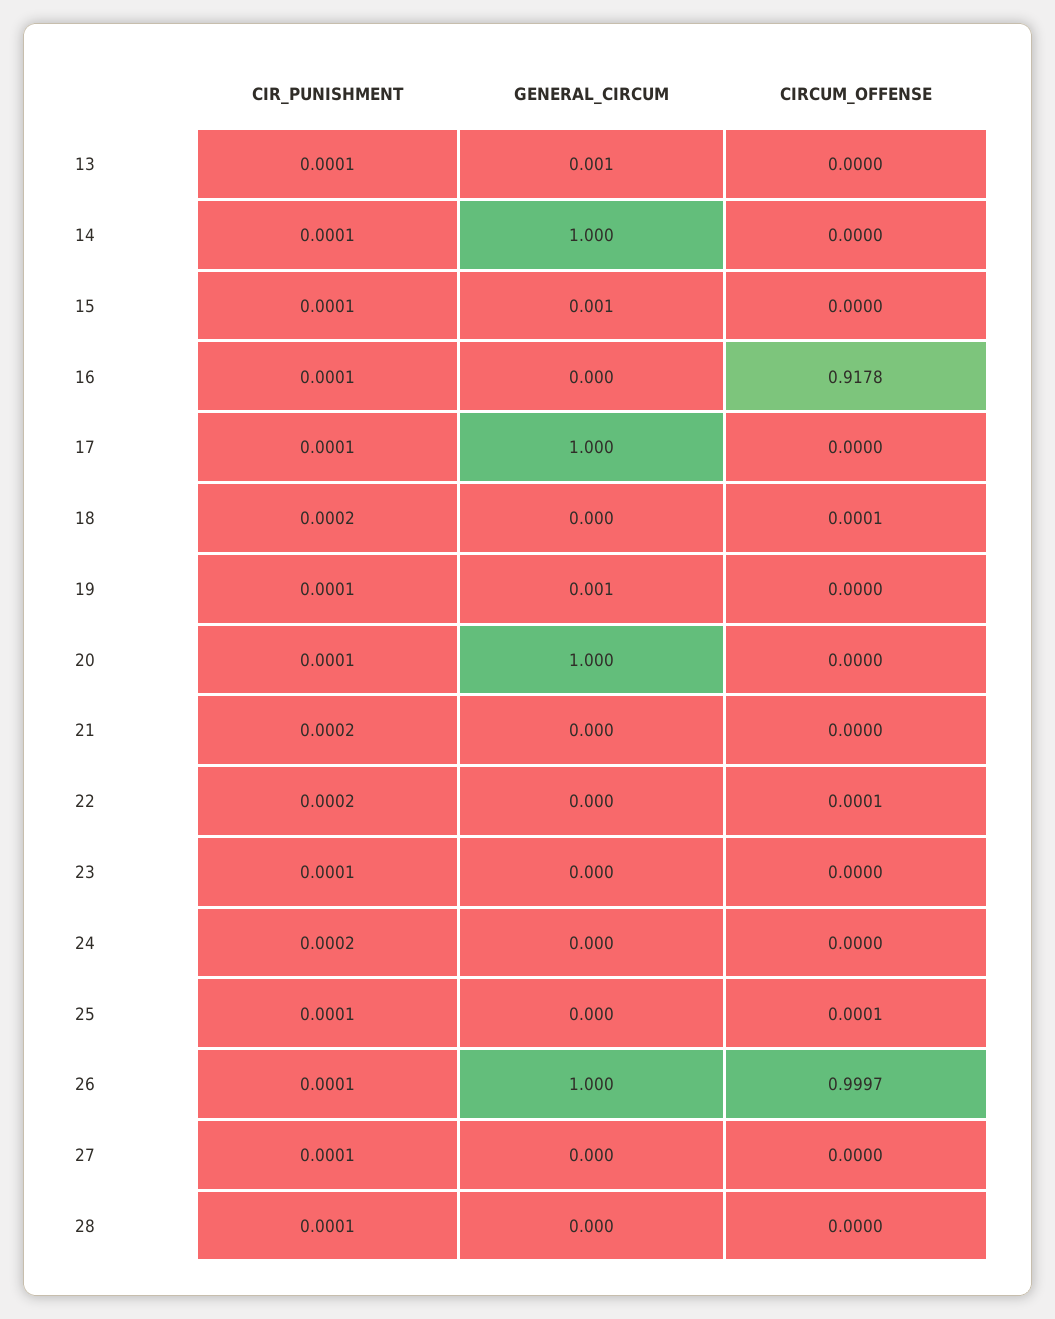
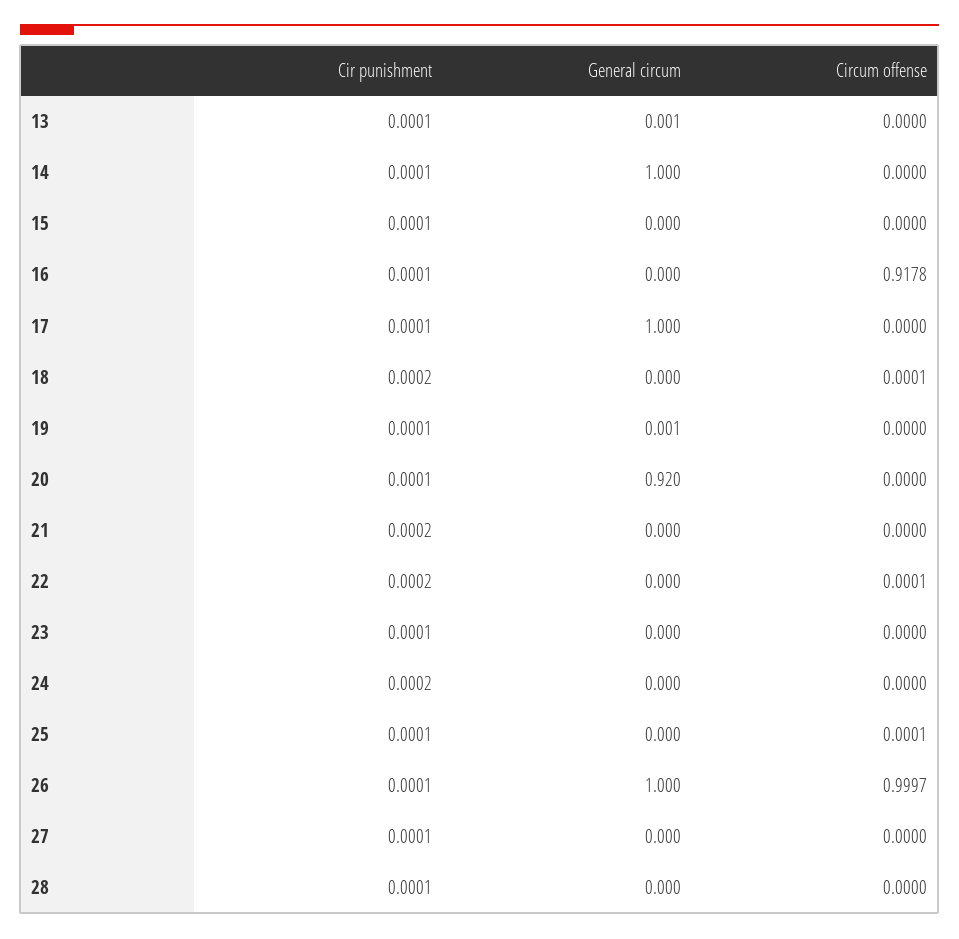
GENERAL_CIRCUM, 15: 0.001 -> 0
GENERAL_CIRCUM, 20: 1 -> 0.92

